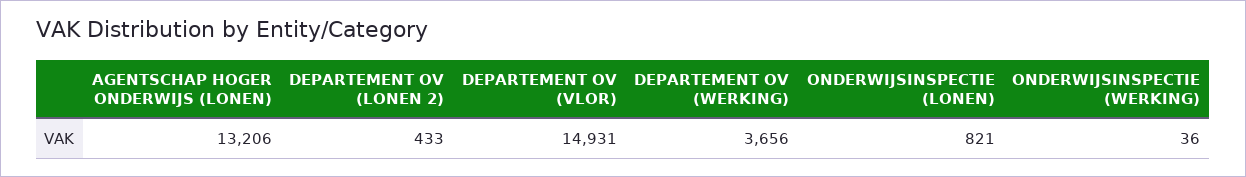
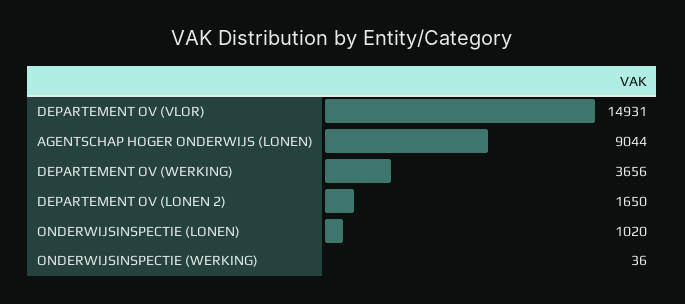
AGENTSCHAP HOGER ONDERWIJS (LONEN): 13206 -> 9044
DEPARTEMENT OV (LONEN 2): 433 -> 1650
ONDERWIJSINSPECTIE (LONEN): 821 -> 1020

